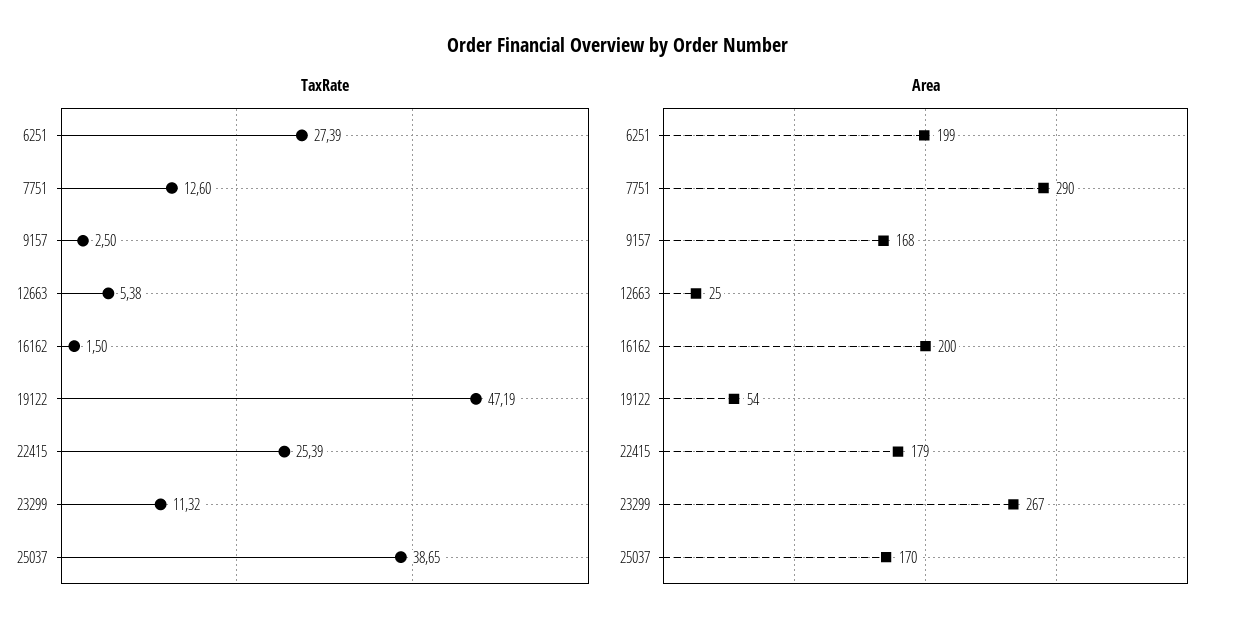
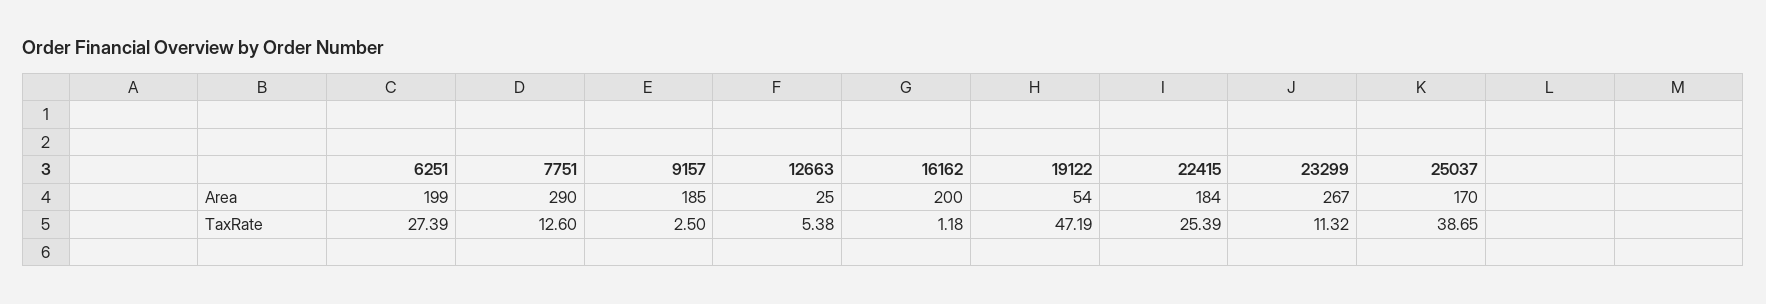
TaxRate, 16162: 1.5 -> 1.18
Area, 9157: 168 -> 185
Area, 22415: 179 -> 184

